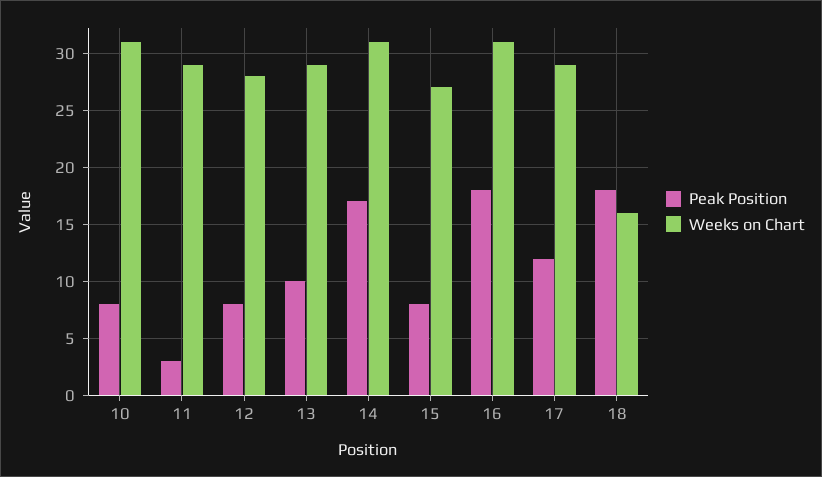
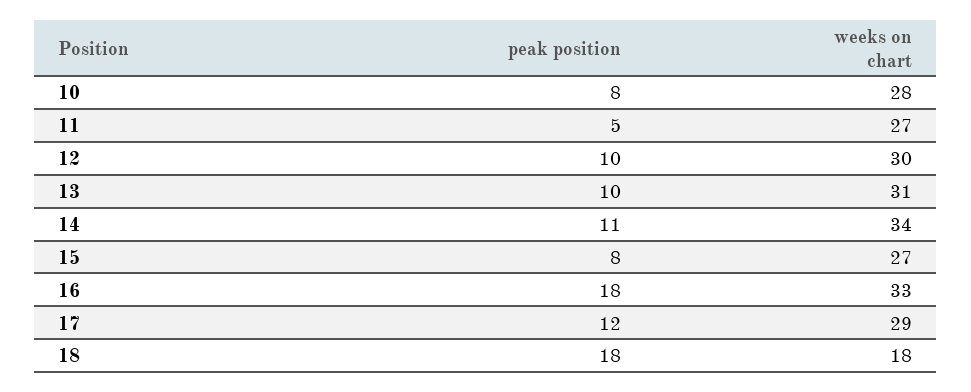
Weeks on Chart, 10: 31 -> 28
Peak Position, 11: 3 -> 5
Weeks on Chart, 11: 29 -> 27
Peak Position, 12: 8 -> 10
Weeks on Chart, 12: 28 -> 30
Weeks on Chart, 13: 29 -> 31
Peak Position, 14: 17 -> 11
Weeks on Chart, 14: 31 -> 34
Weeks on Chart, 16: 31 -> 33
Weeks on Chart, 18: 16 -> 18

